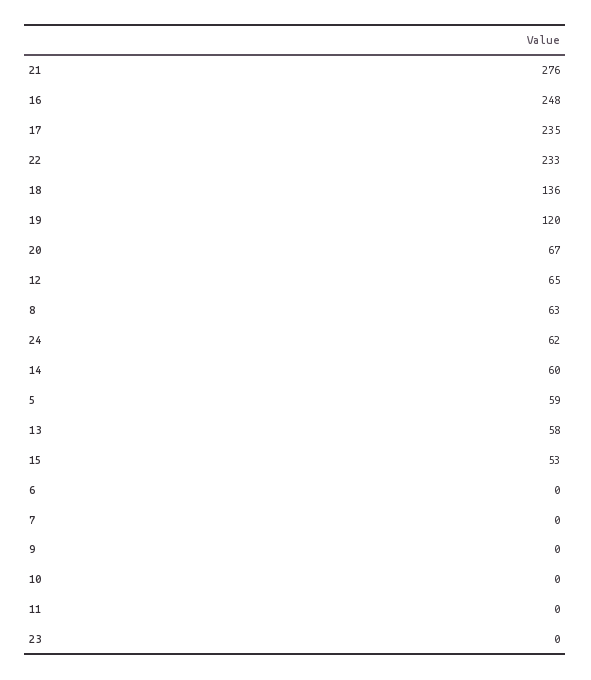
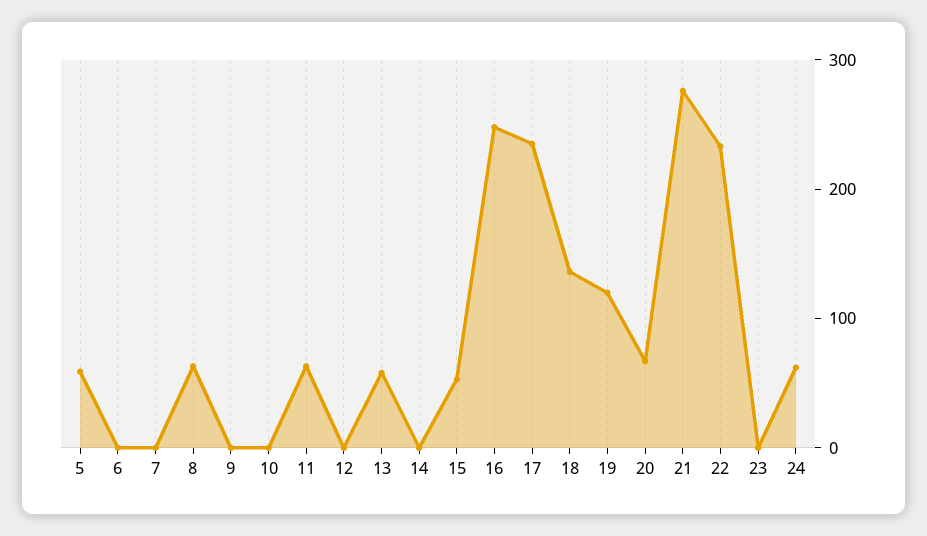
12: 65 -> 0
14: 60 -> 0
11: 0 -> 60

